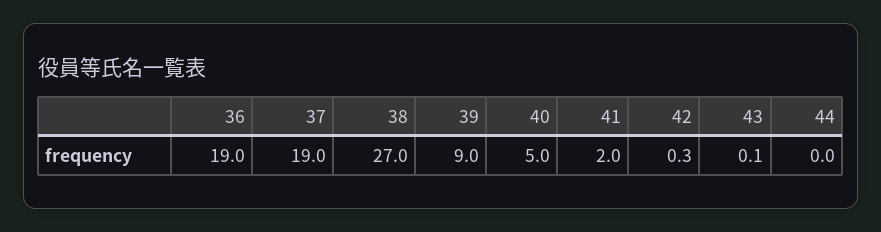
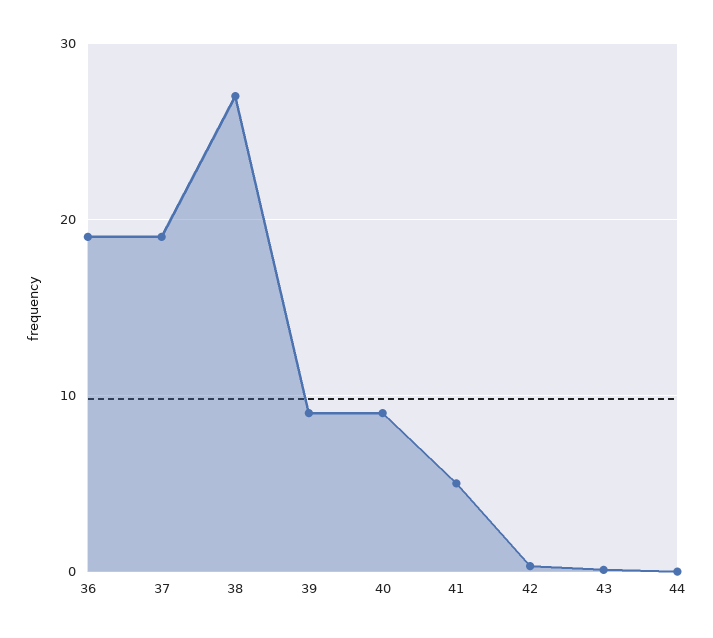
40: 5 -> 9
41: 2 -> 5

